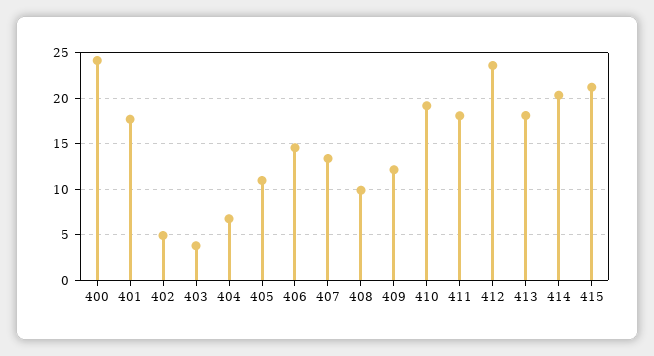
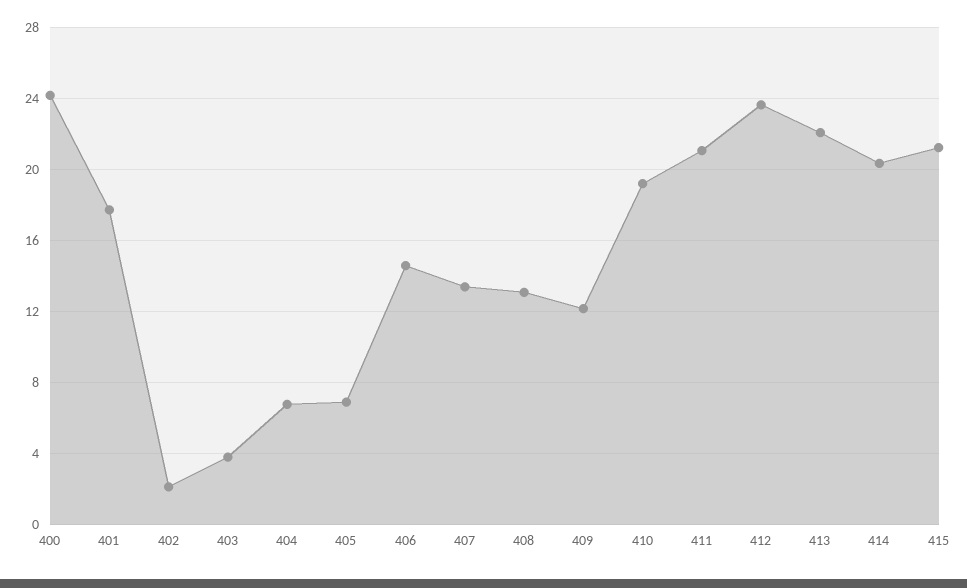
402: 5 -> 2
405: 11 -> 7
408: 10 -> 13
411: 18 -> 21
413: 18 -> 22

